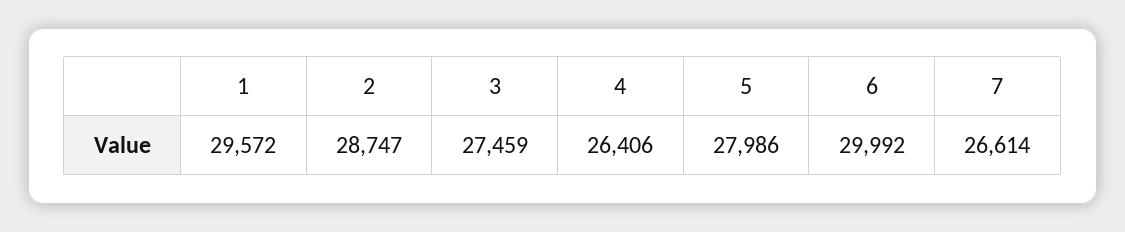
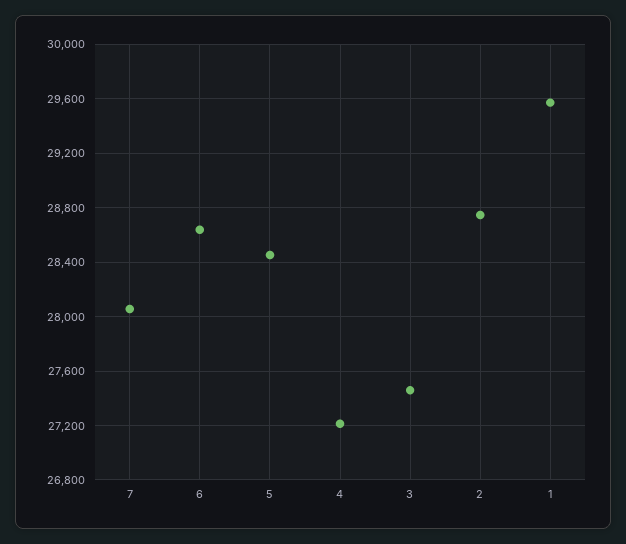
4: 26406 -> 27200
5: 27986 -> 28450
6: 29992 -> 28650
7: 26614 -> 28050

